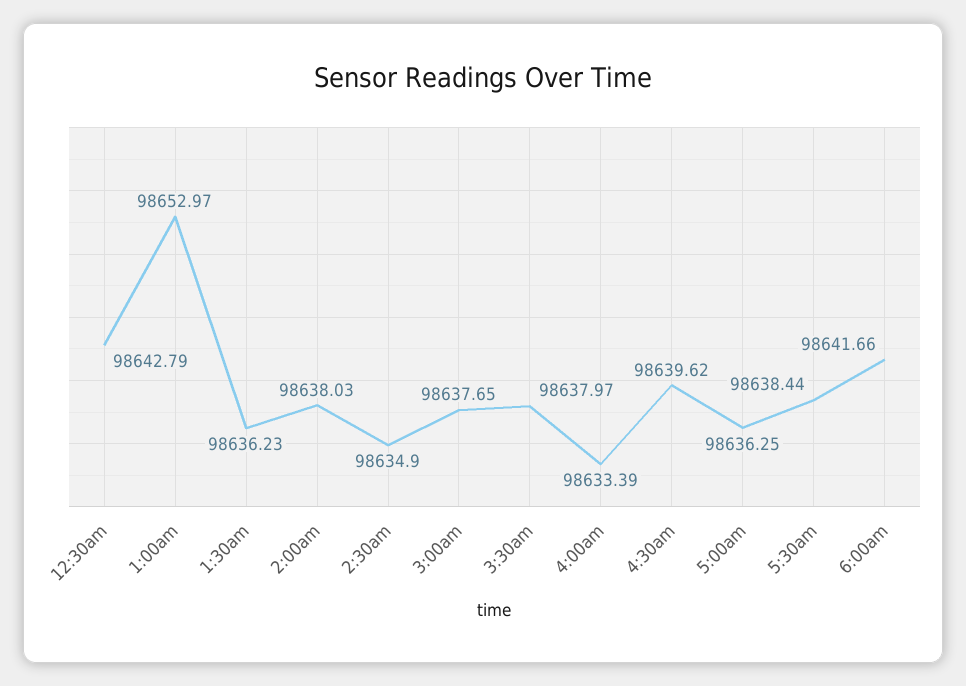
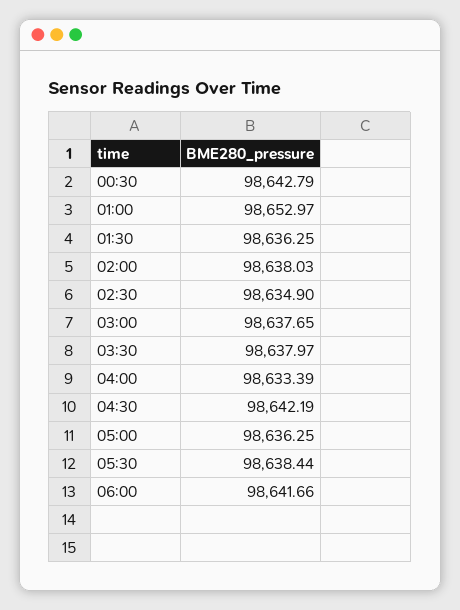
1:30am: 98636.23 -> 98636.25
4:30am: 98639.62 -> 98642.19

